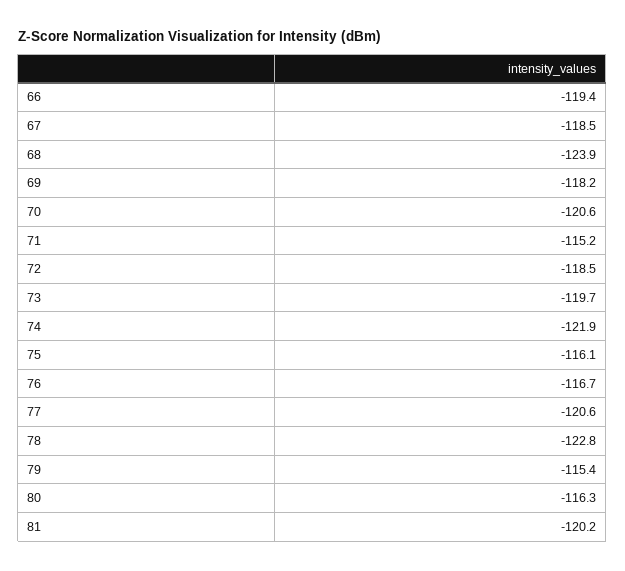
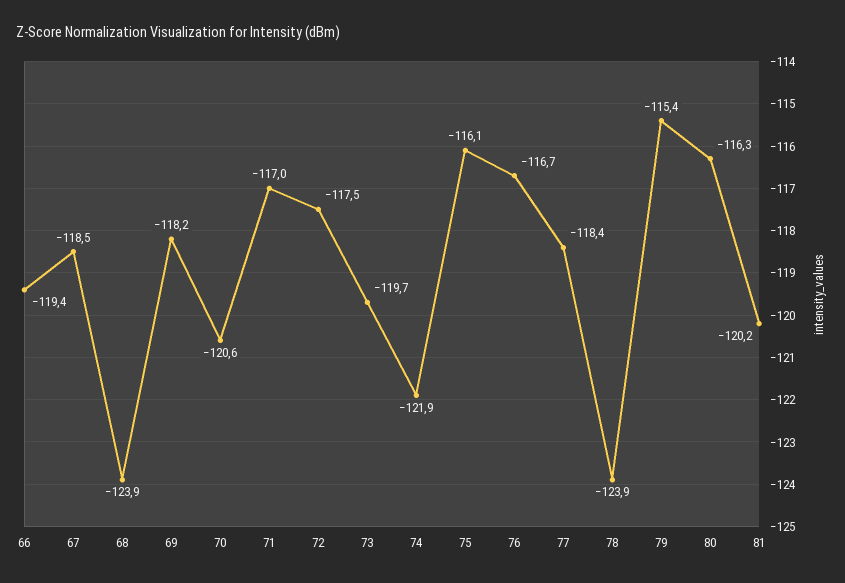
71: -115.2 -> -117
72: -118.5 -> -117.5
77: -120.6 -> -118.4
78: -122.8 -> -123.9

